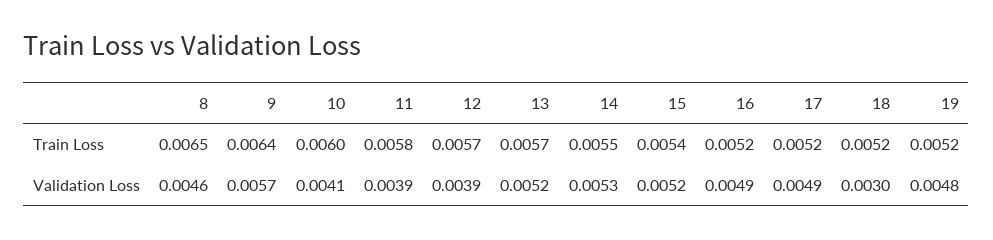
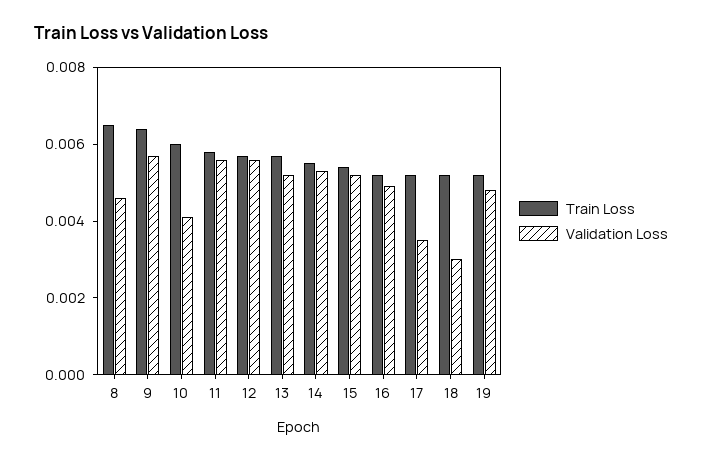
Validation Loss, 11: 0.0039 -> 0.0055
Validation Loss, 12: 0.0039 -> 0.0055
Validation Loss, 17: 0.0049 -> 0.0035

